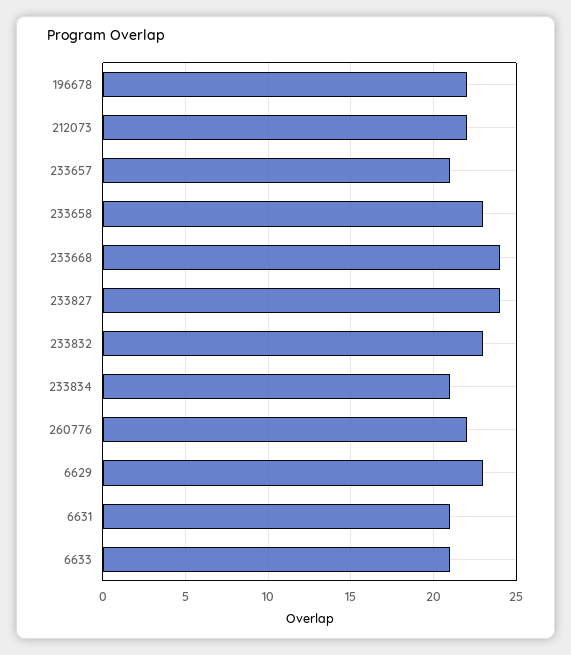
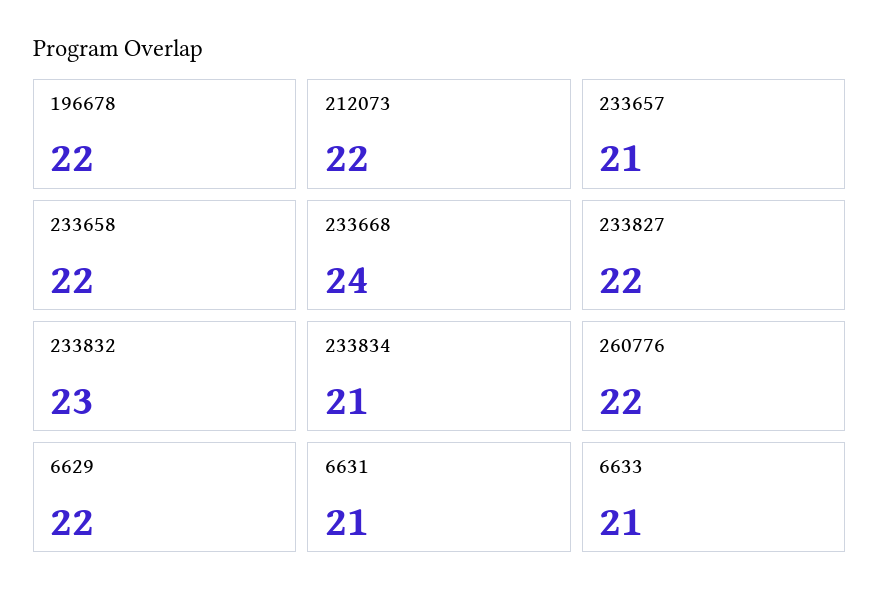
233658: 23 -> 22
233827: 24 -> 22
6629: 23 -> 22

